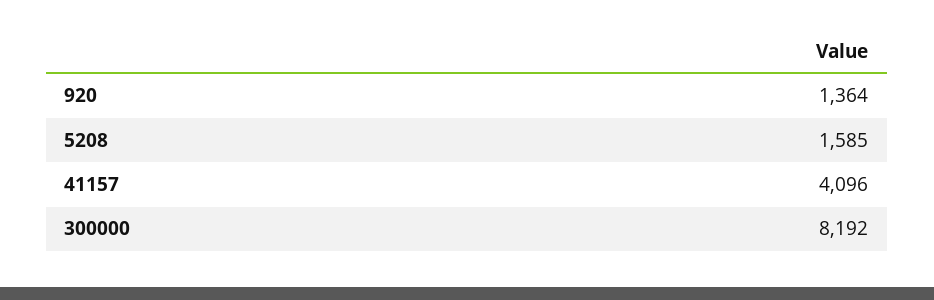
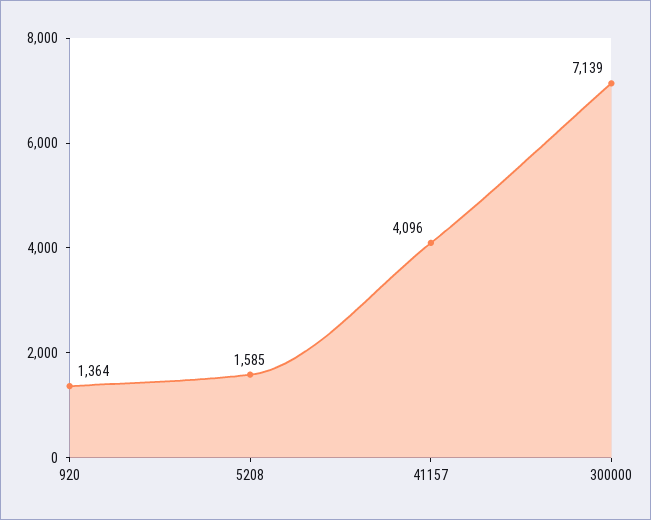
300000: 8192 -> 7139

